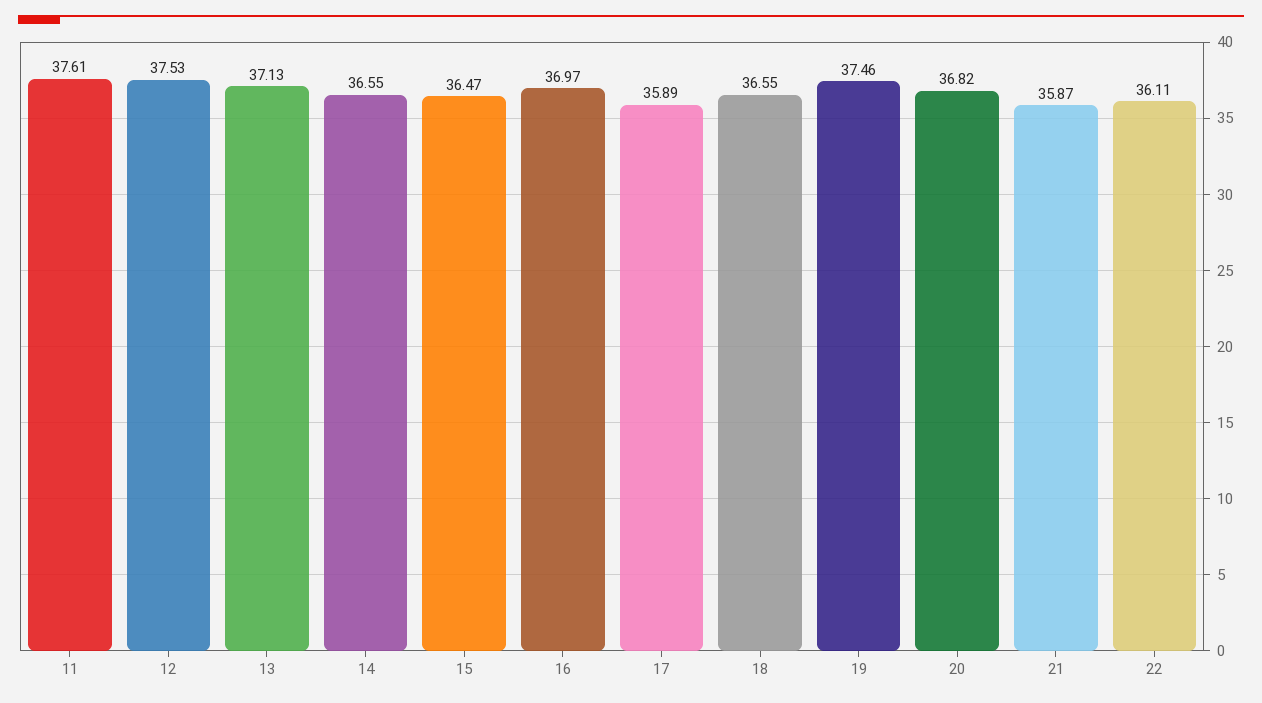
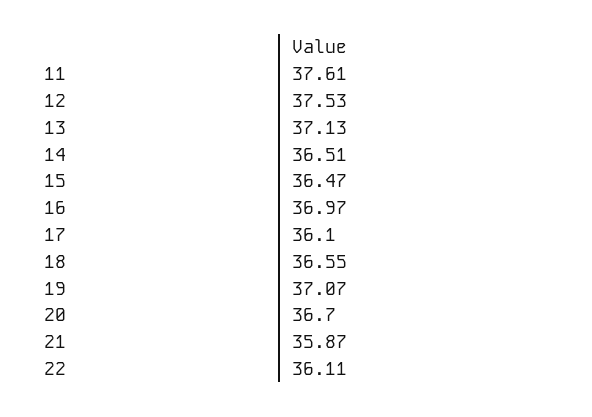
14: 36.55 -> 36.51
17: 35.89 -> 36.1
19: 37.46 -> 37.07
20: 36.82 -> 36.7

